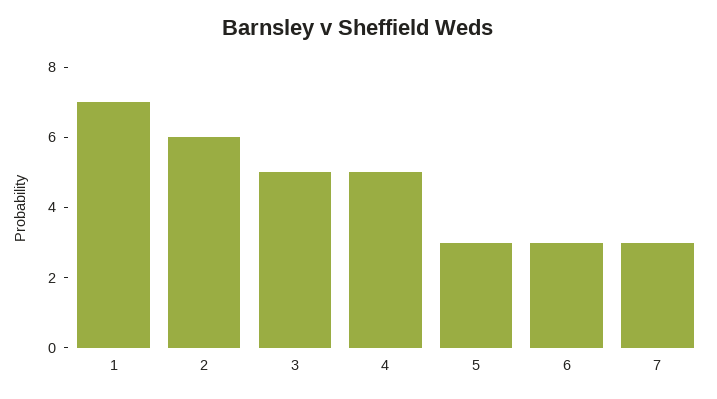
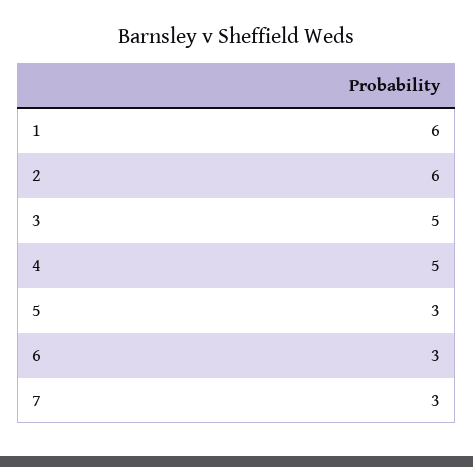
1: 7 -> 6

